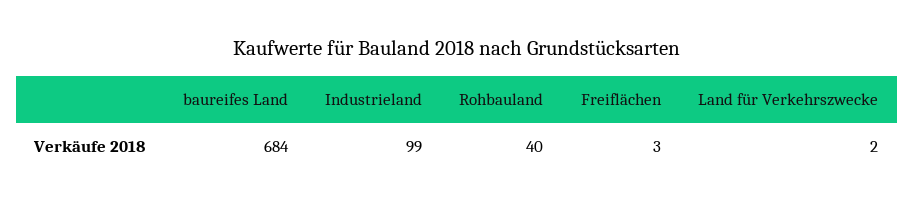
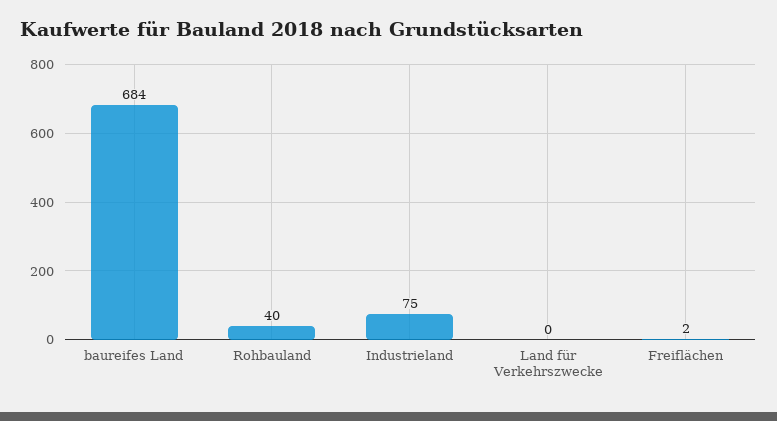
Industrieland: 99 -> 75
Freiflächen: 3 -> 2
Land für Verkehrszwecke: 2 -> 0

